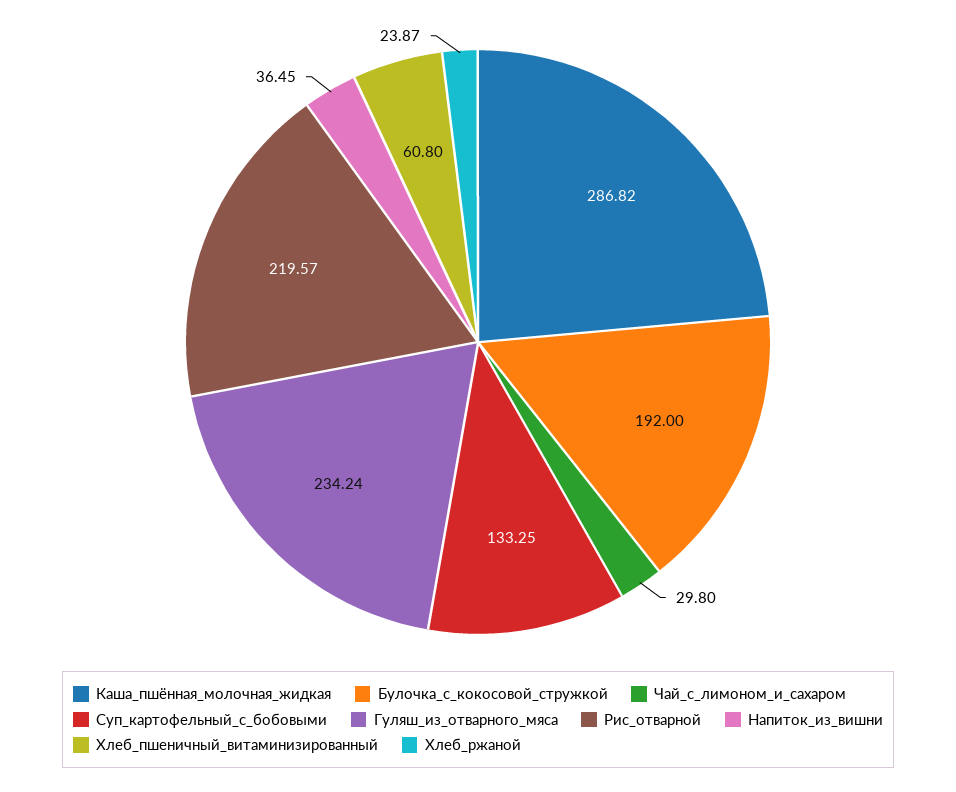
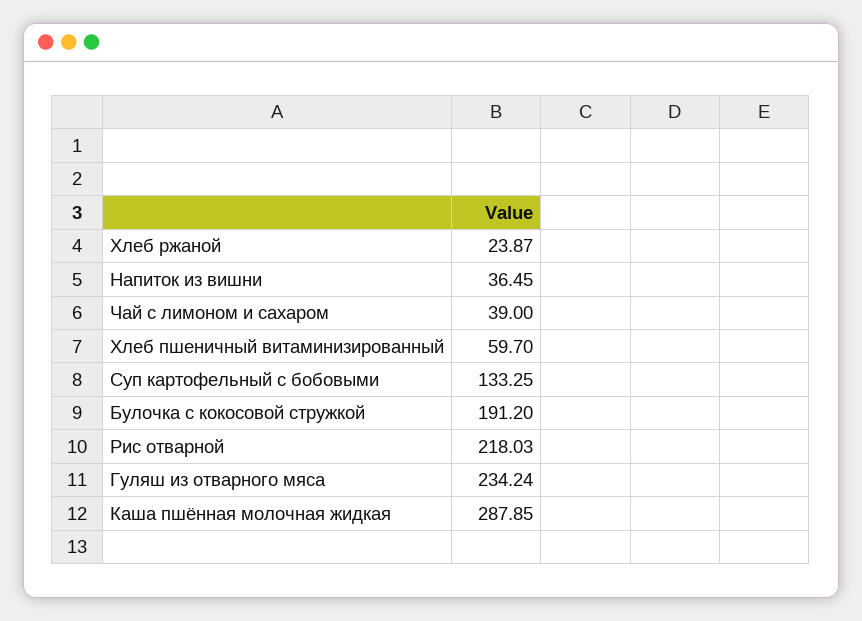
Каша_пшённая_молочная_жидкая: 286.82 -> 287.85
Булочка_с_кокосовой_стружкой: 192 -> 191.2
Чай_с_лимоном_и_сахаром: 29.8 -> 39
Рис_отварной: 219.57 -> 218.03
Хлеб_пшеничный_витаминизированный: 60.8 -> 59.7

